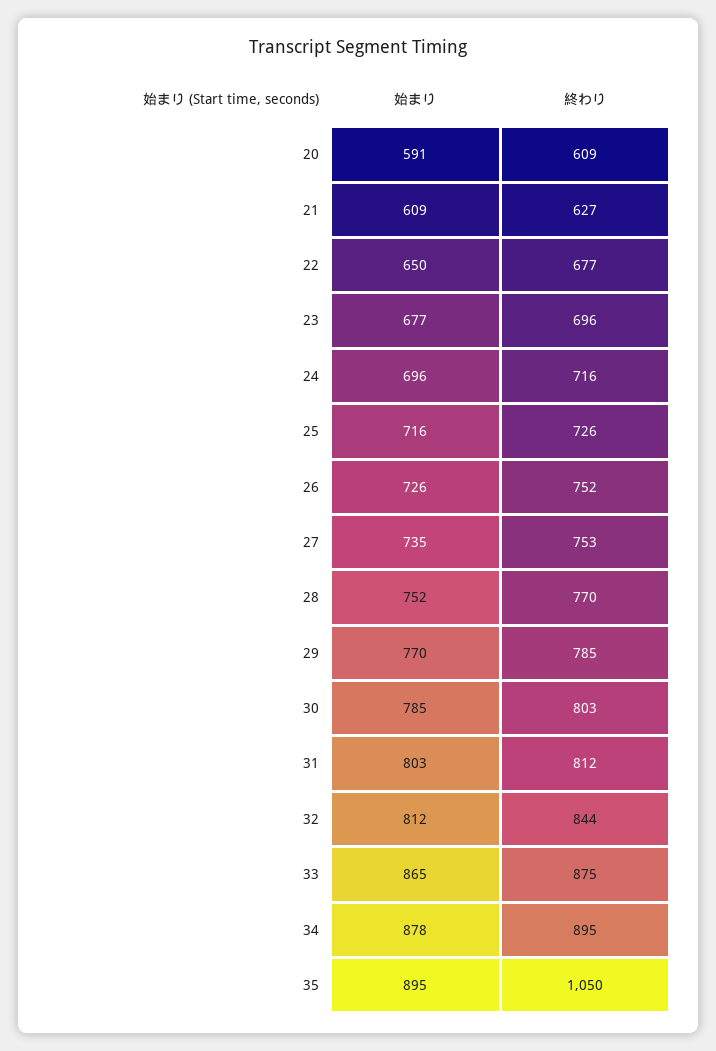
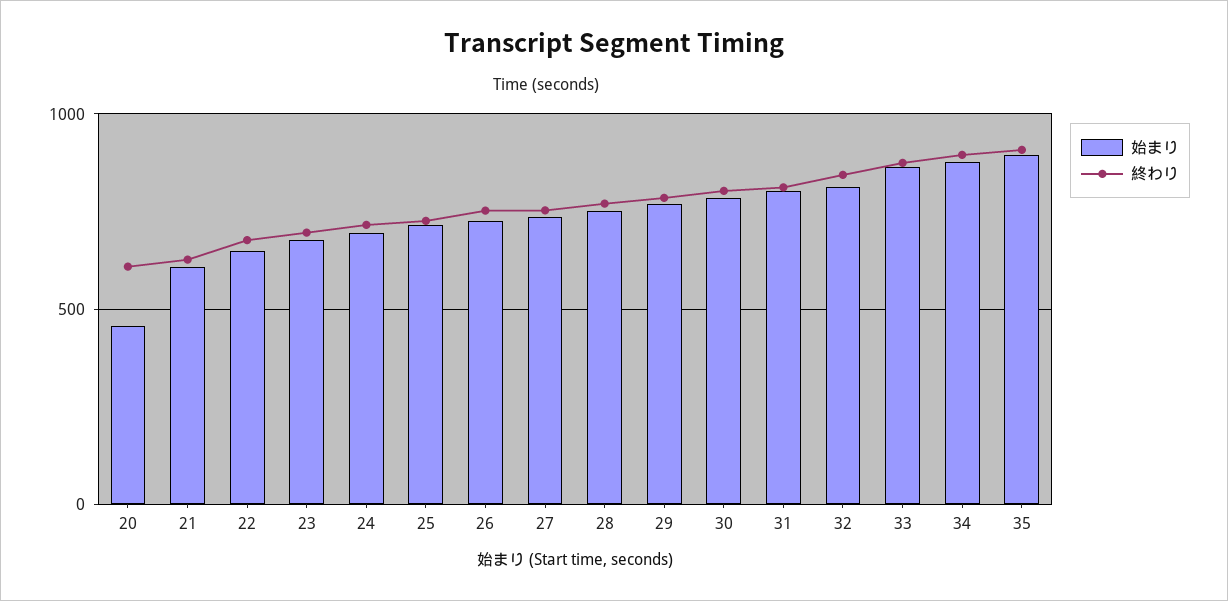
始まり, 20: 591 -> 450
終わり, 35: 1050 -> 900

